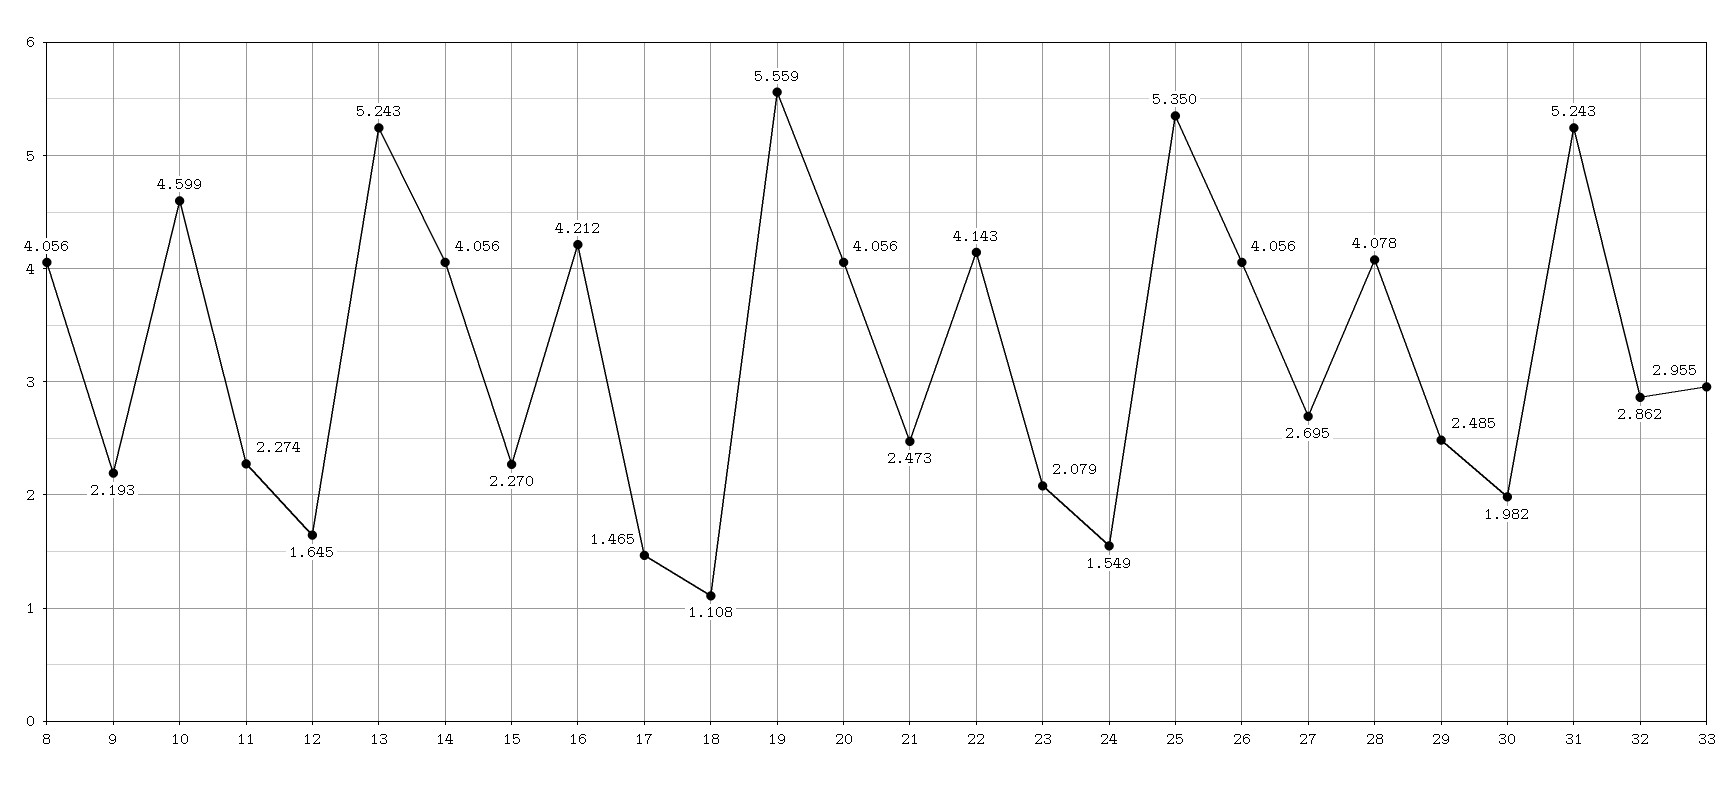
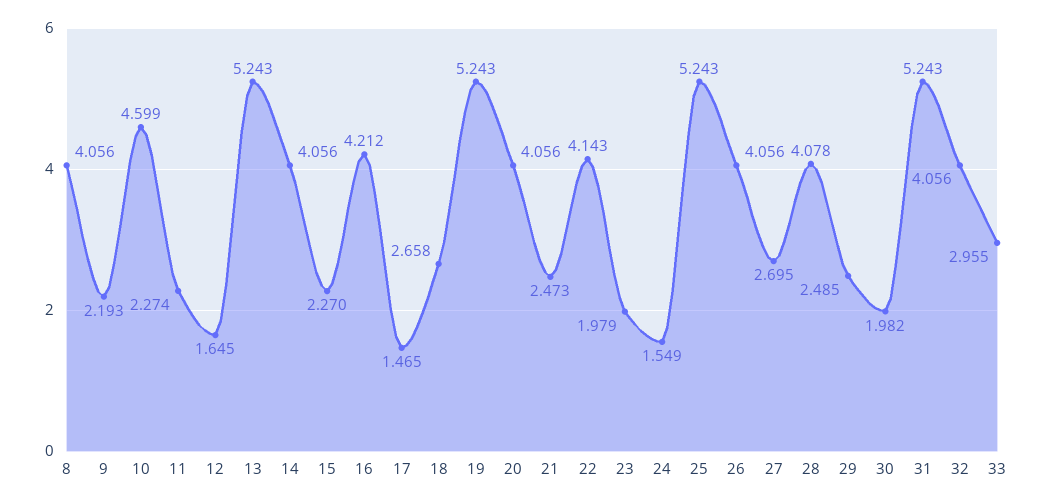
18: 1.108 -> 2.658
19: 5.559 -> 5.243
23: 2.079 -> 1.979
25: 5.35 -> 5.243
32: 2.862 -> 4.056

